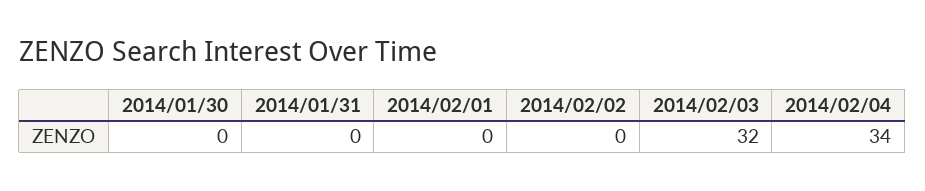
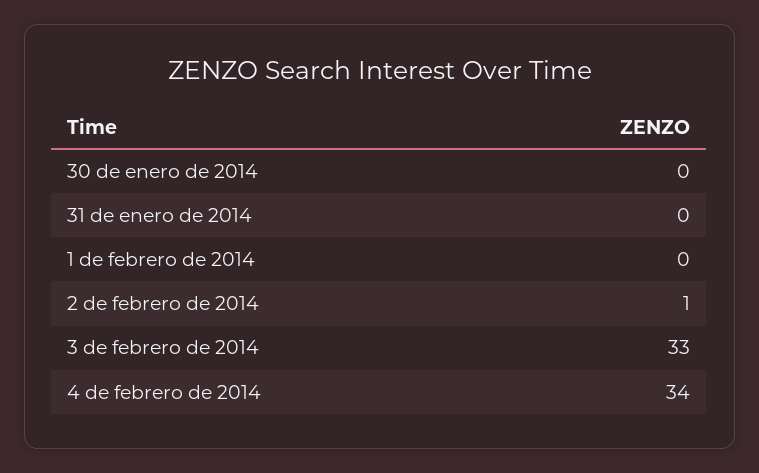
2014/02/02: 0 -> 1
2014/02/03: 32 -> 33

